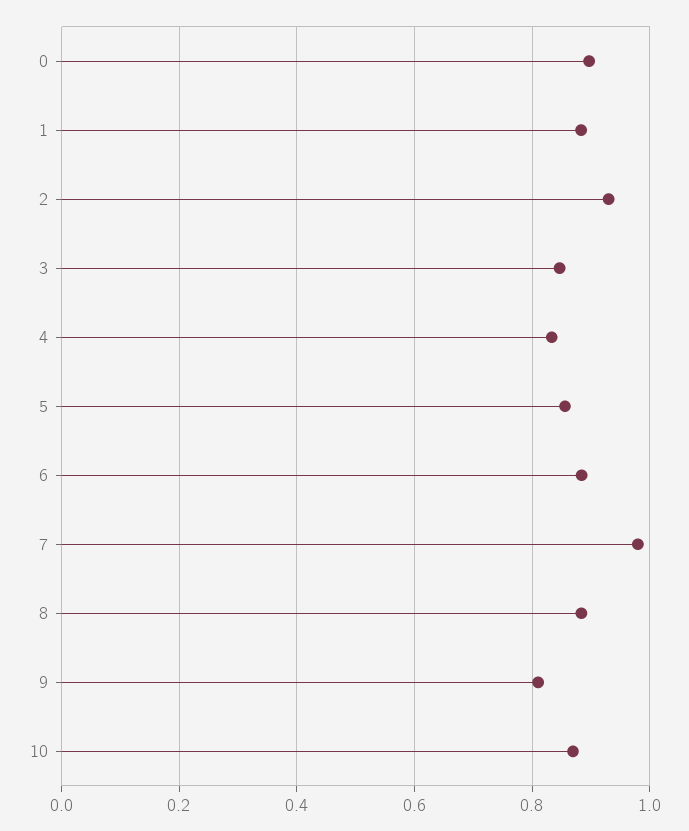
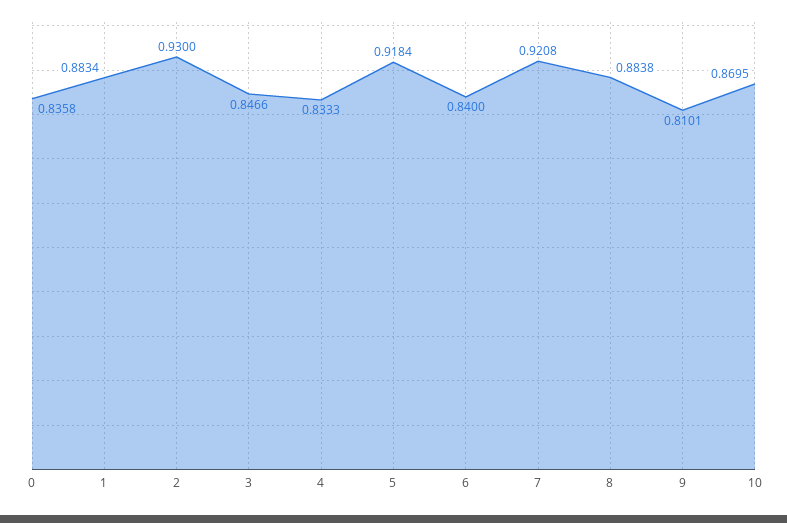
0: 0.9 -> 0.8358
5: 0.86 -> 0.9184
6: 0.88 -> 0.84
7: 0.98 -> 0.9208

